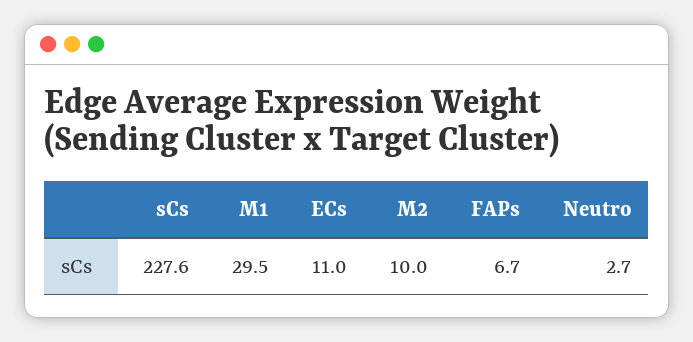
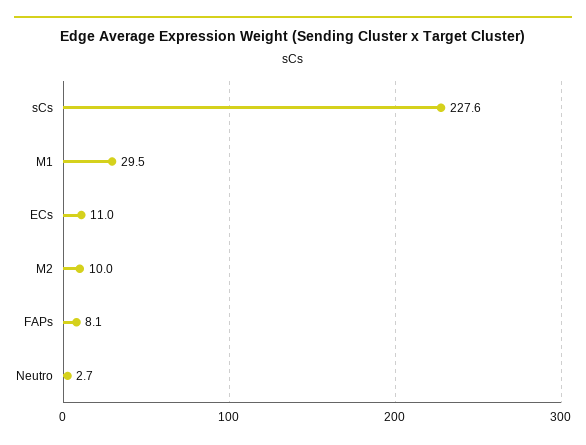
FAPs: 6.7 -> 8.1

